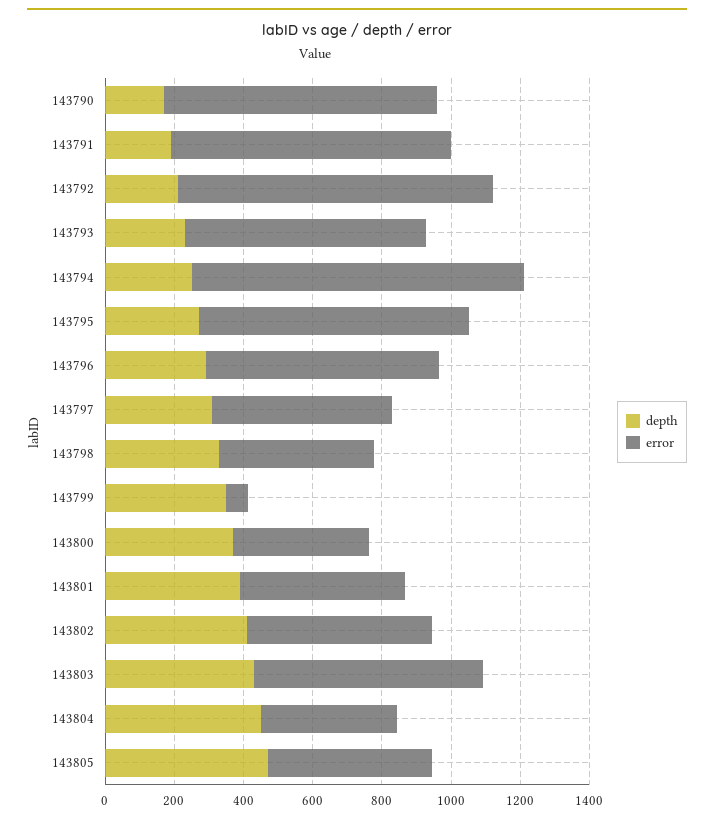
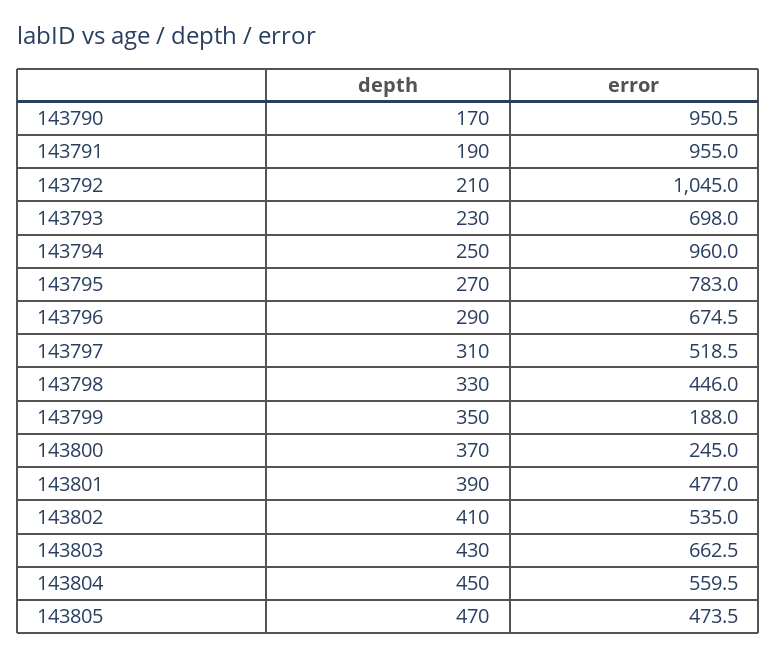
error, 143790: 800 -> 950.5
error, 143791: 800 -> 955
error, 143792: 900 -> 1045
error, 143799: 50 -> 188
error, 143800: 400 -> 245
error, 143804: 400 -> 559.5

